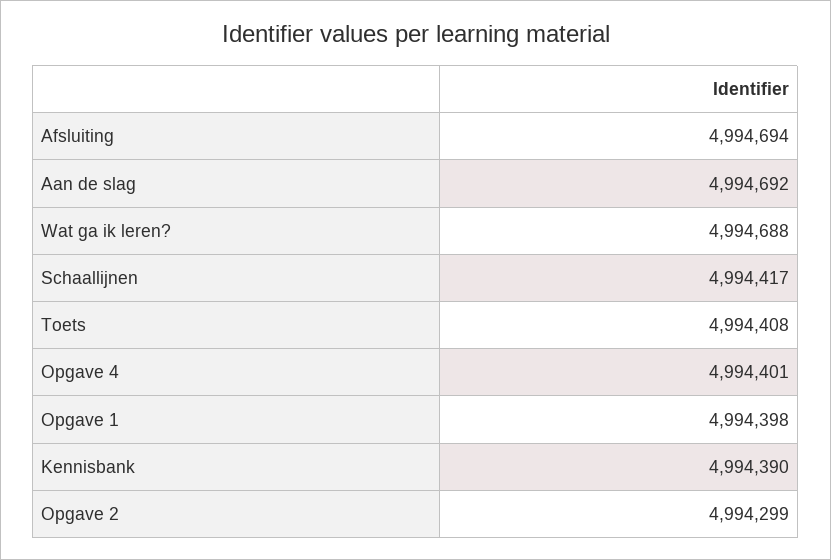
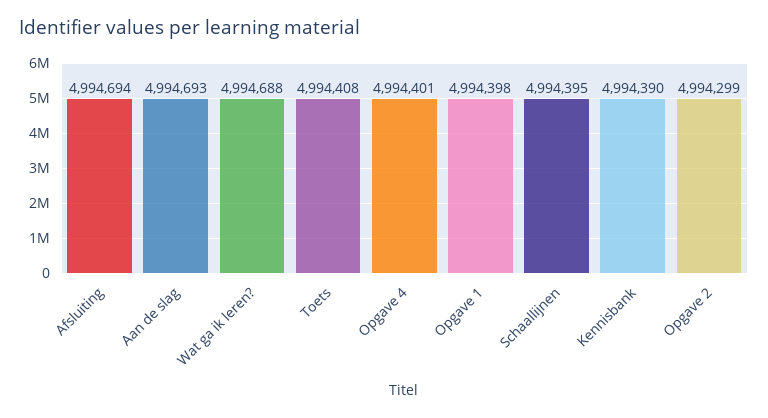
Aan de slag: 4994692 -> 4994693
Schaallijnen: 4994417 -> 4994395

